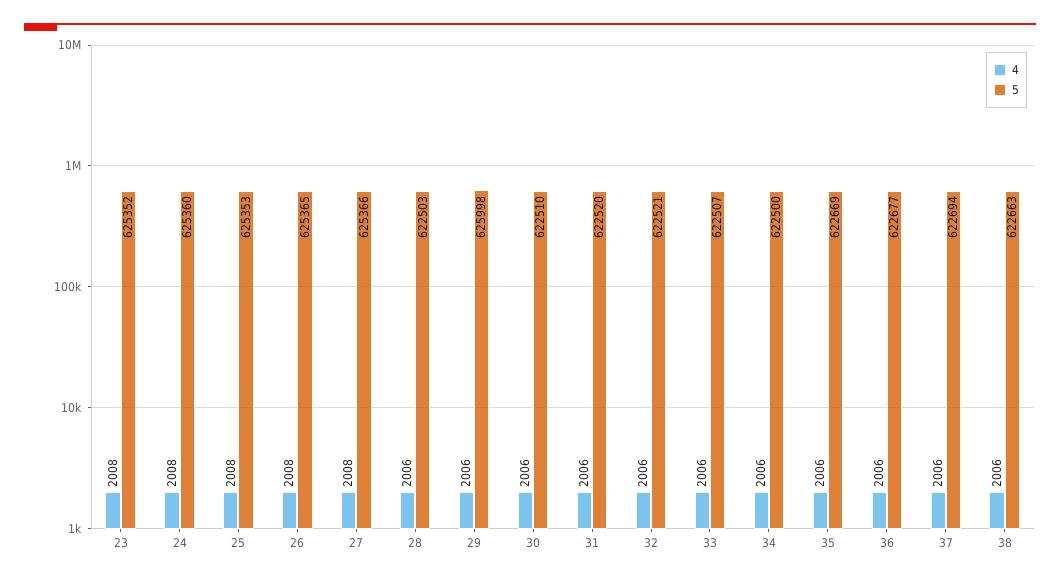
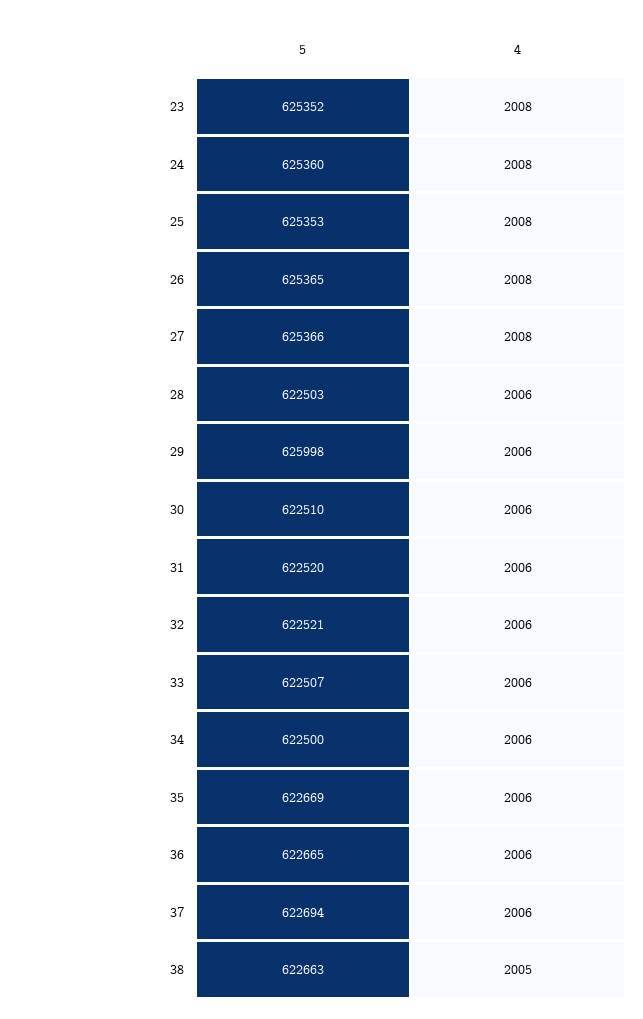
5, 36: 622677 -> 622665
4, 38: 2006 -> 2005

